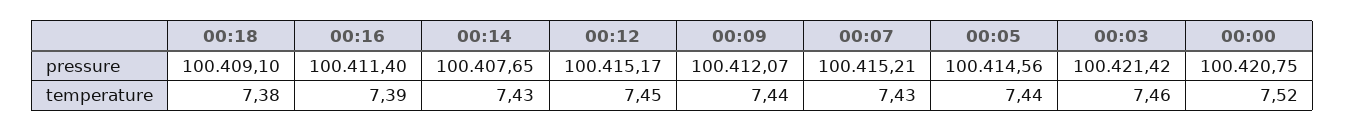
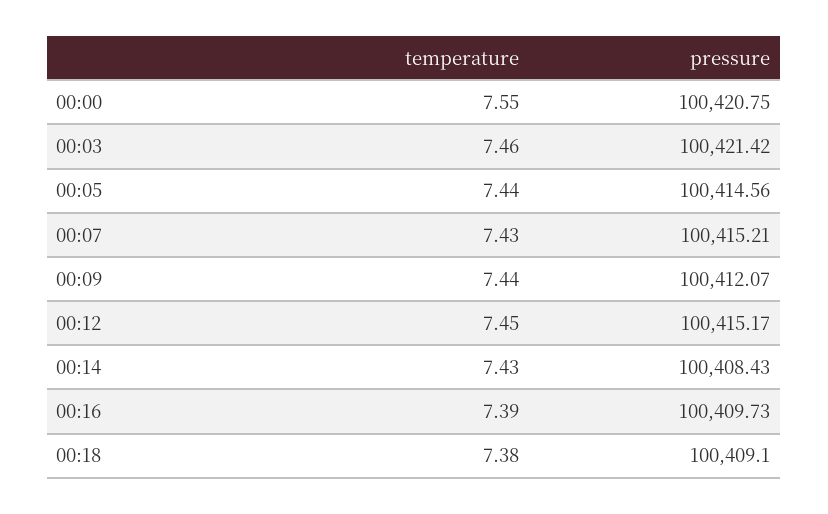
00:16, pressure: 100411.4 -> 100409.73
00:14, pressure: 100407.65 -> 100408.43
00:00, temperature: 7.52 -> 7.55

